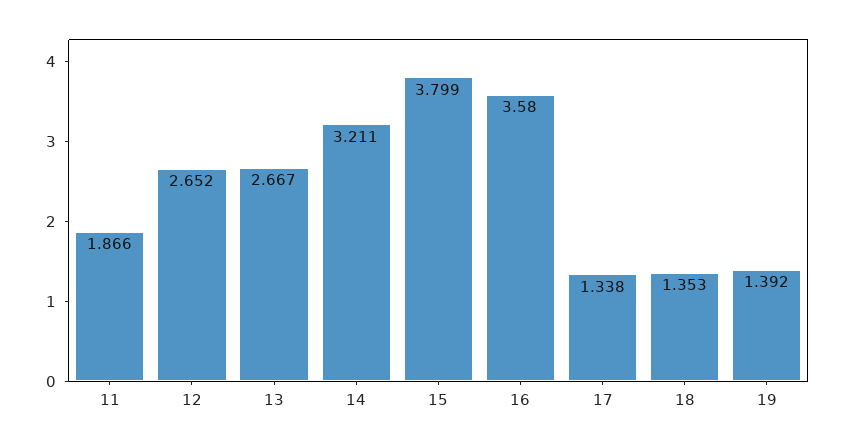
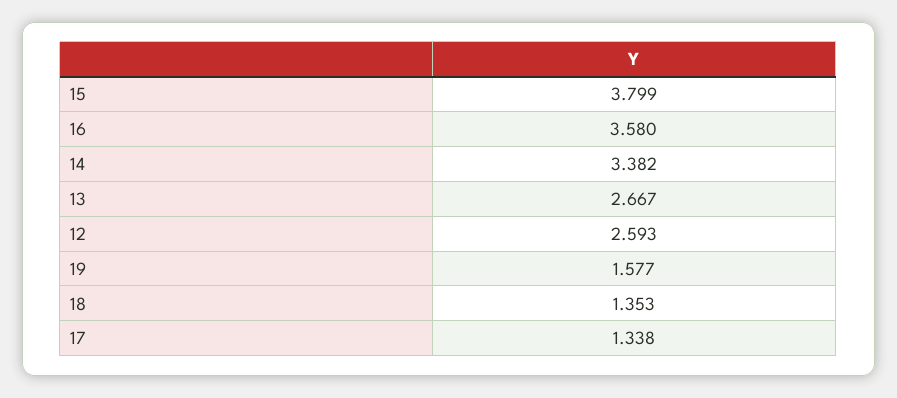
11: 1.866 -> none
12: 2.652 -> 2.593
14: 3.211 -> 3.382
19: 1.392 -> 1.577

